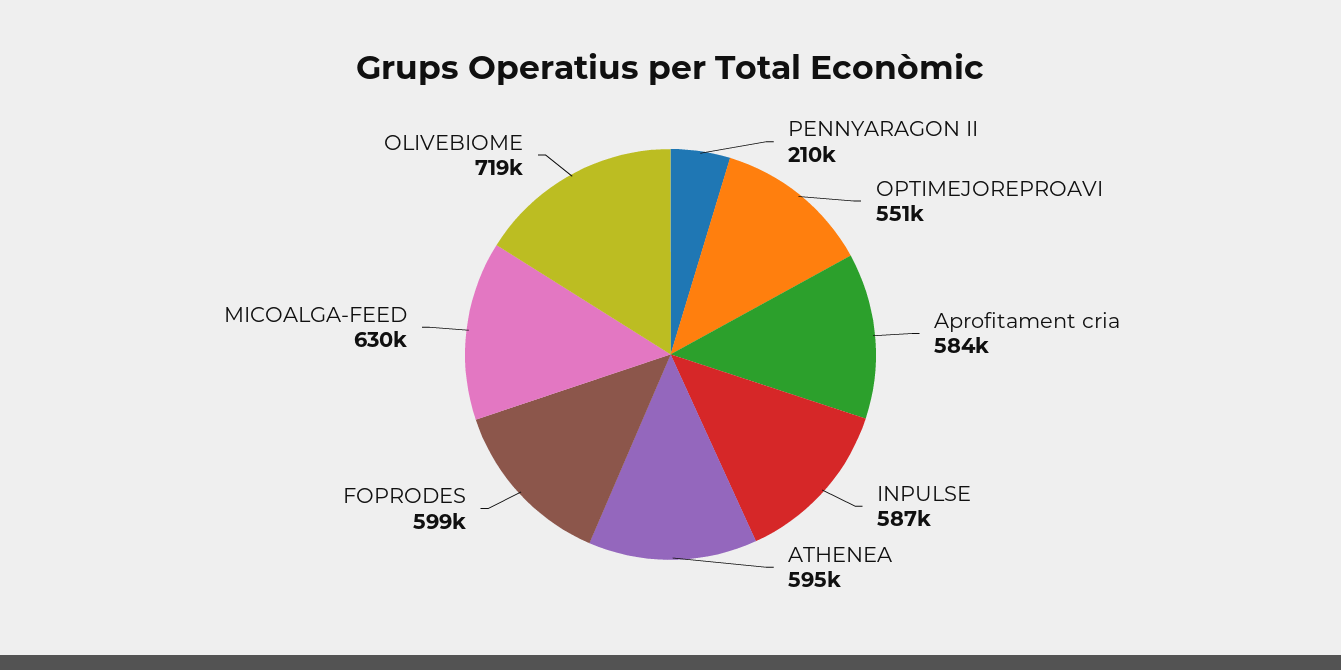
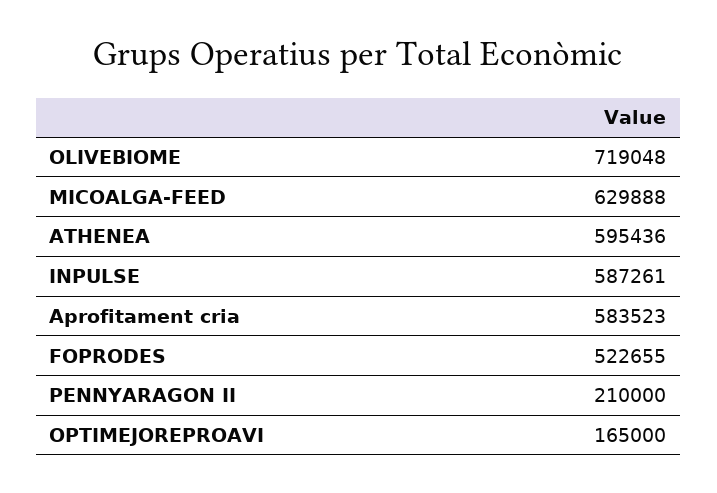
OPTIMEJOREPROAVI: 551000 -> 165000
FOPRODES: 599000 -> 522655

